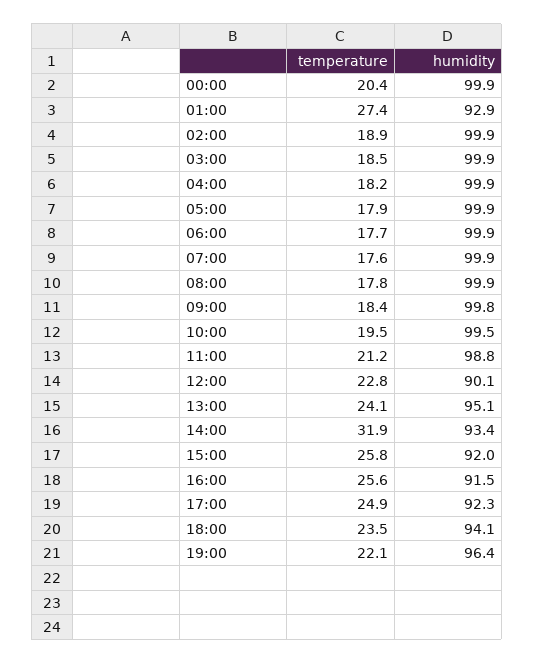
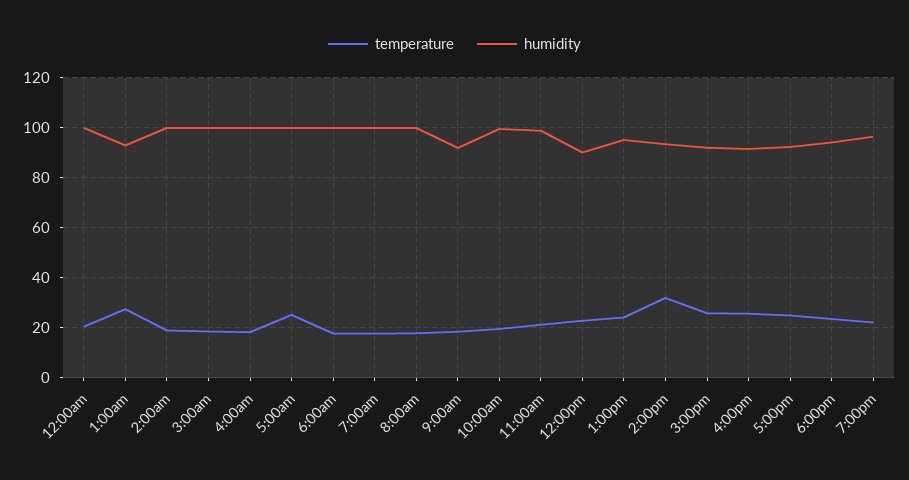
temperature, 05:00: 17.9 -> 25
humidity, 09:00: 99.8 -> 92.5

